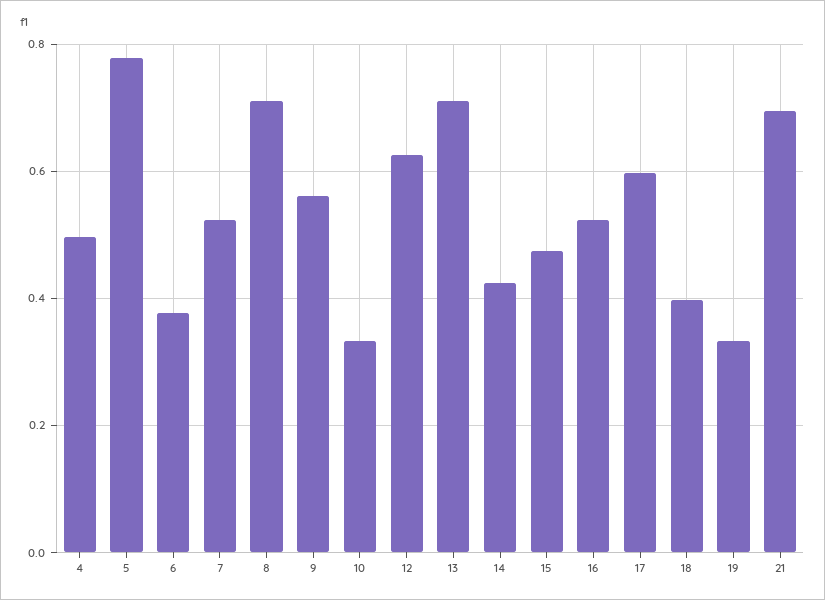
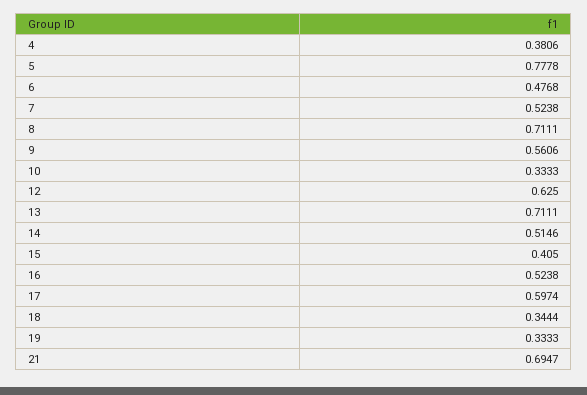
4: 0.5 -> 0.3806
6: 0.38 -> 0.4768
14: 0.42 -> 0.5146
15: 0.48 -> 0.405
18: 0.4 -> 0.3444

